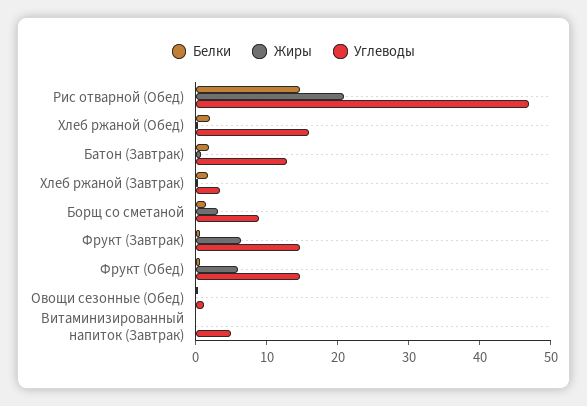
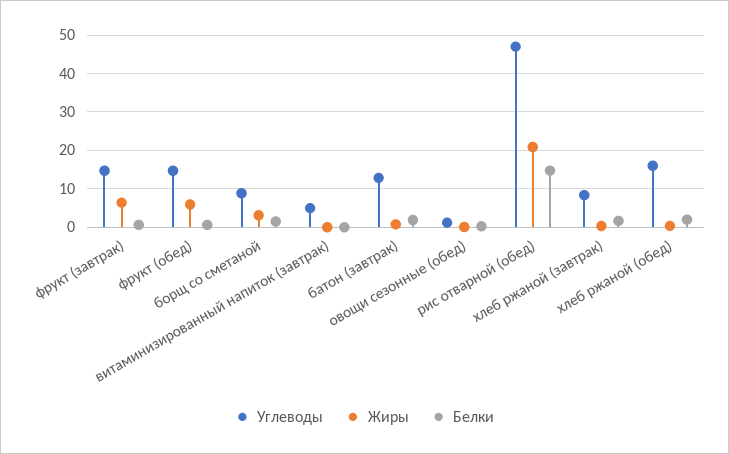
Углеводы, Хлеб ржаной (Завтрак): 4 -> 8

